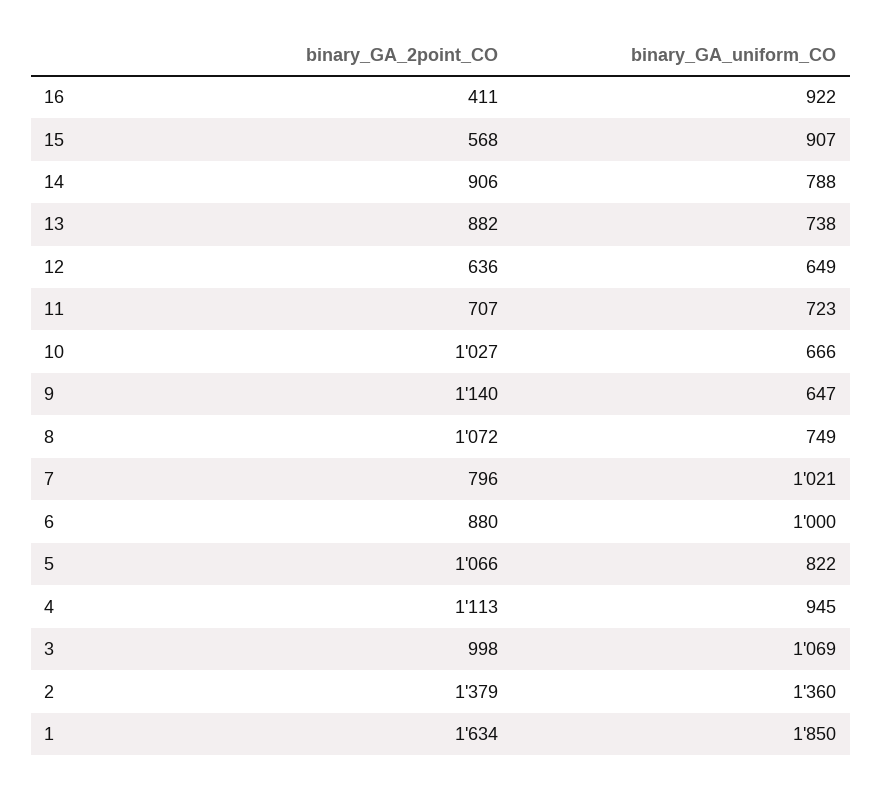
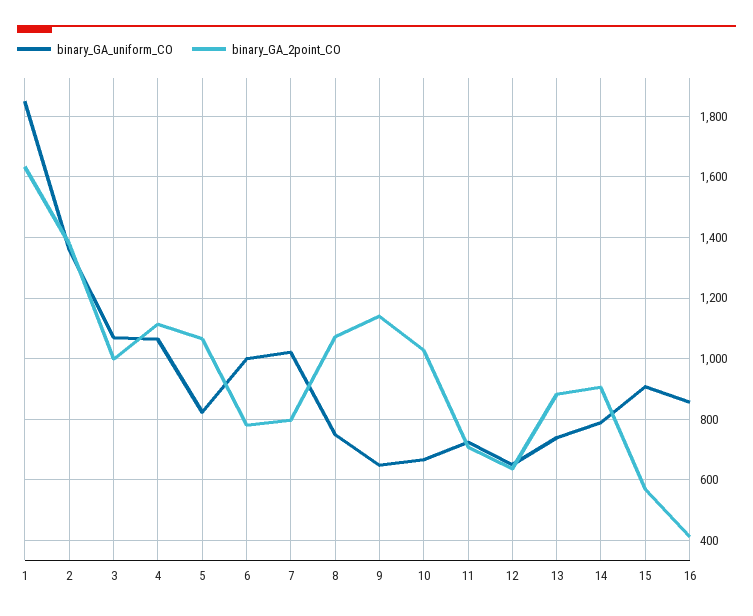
binary_GA_uniform_CO, 16: 922 -> 860
binary_GA_2point_CO, 6: 880 -> 780
binary_GA_uniform_CO, 4: 945 -> 1060

